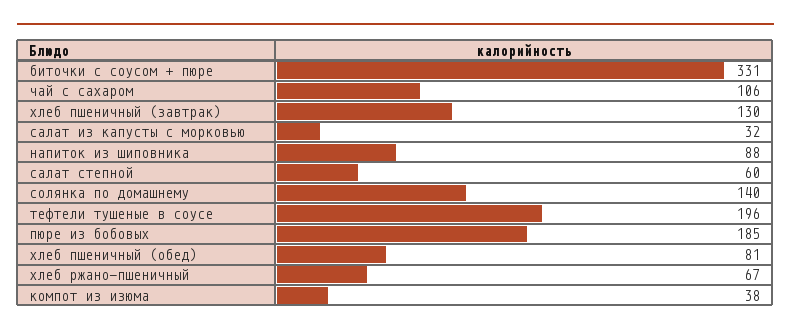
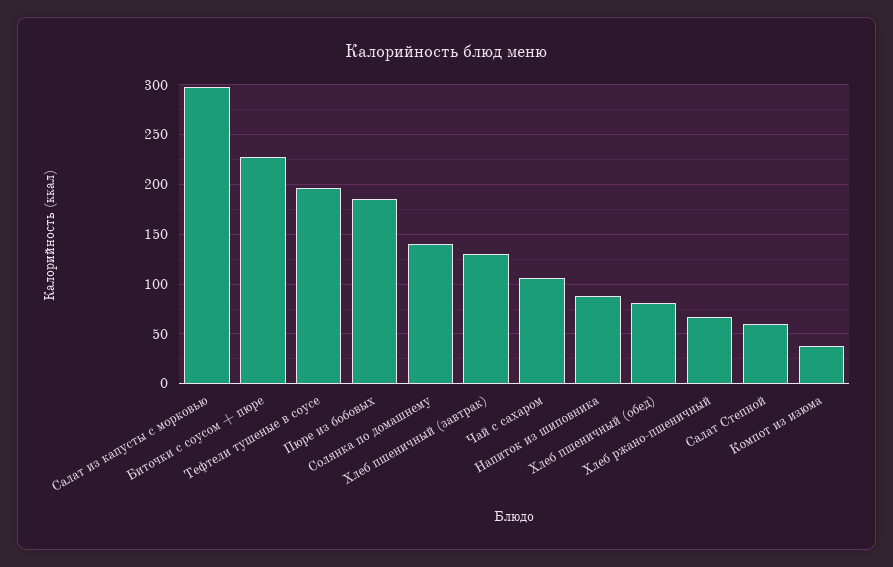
биточки с соусом + пюре: 331 -> 230
салат из капусты с морковью: 32 -> 300

